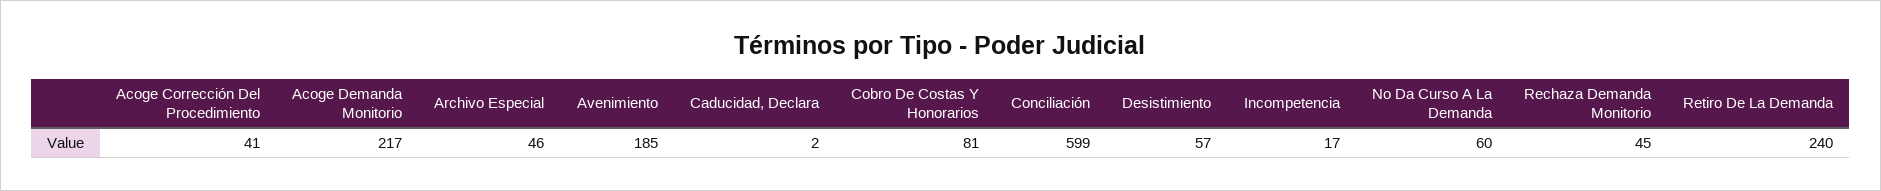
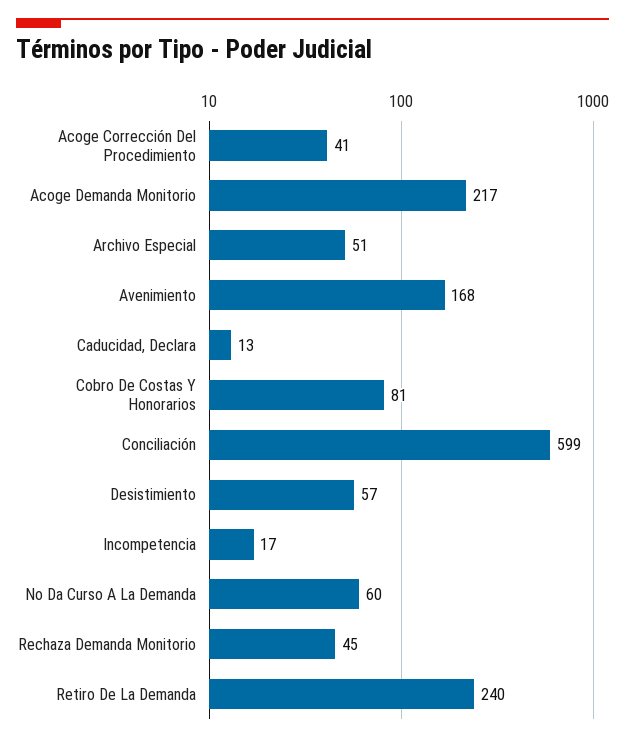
Archivo Especial: 46 -> 51
Avenimiento: 185 -> 168
Caducidad, Declara: 2 -> 13

